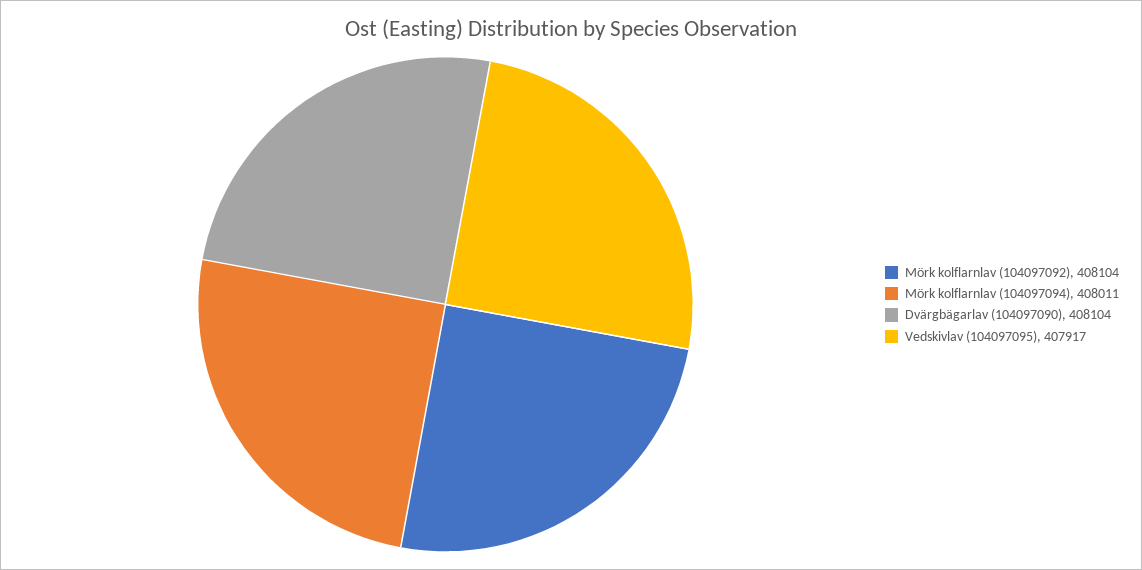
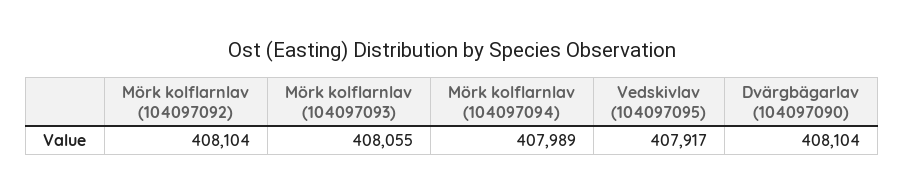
Mörk kolflarnlav (104097094): 408011 -> 407989
Mörk kolflarnlav (104097093): none -> 408055

